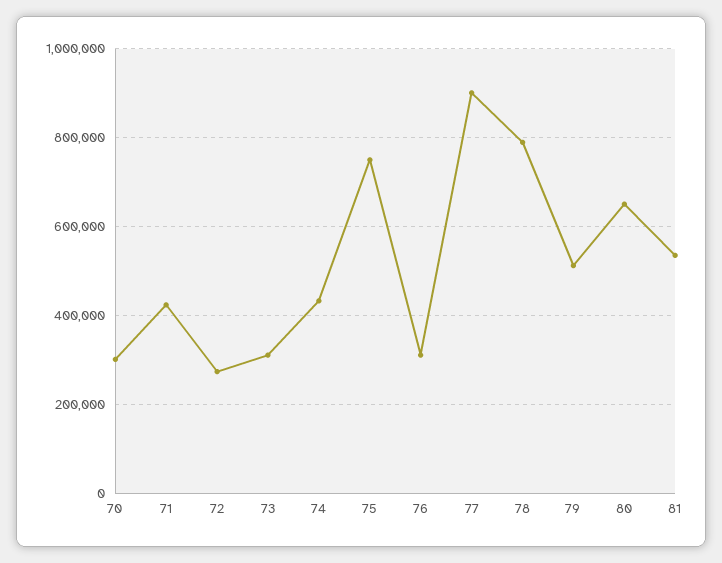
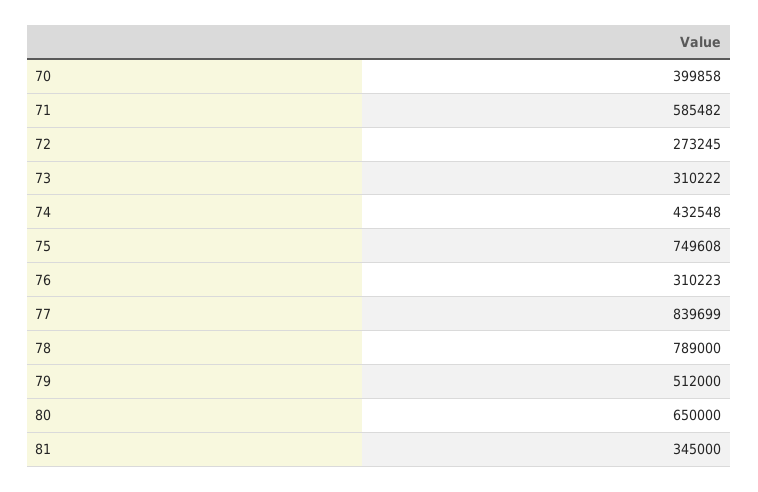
70: 300000 -> 399858
71: 420000 -> 585482
77: 900000 -> 839699
81: 540000 -> 345000

